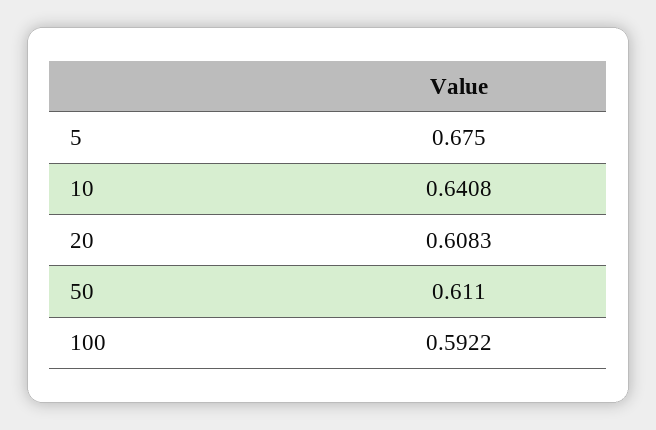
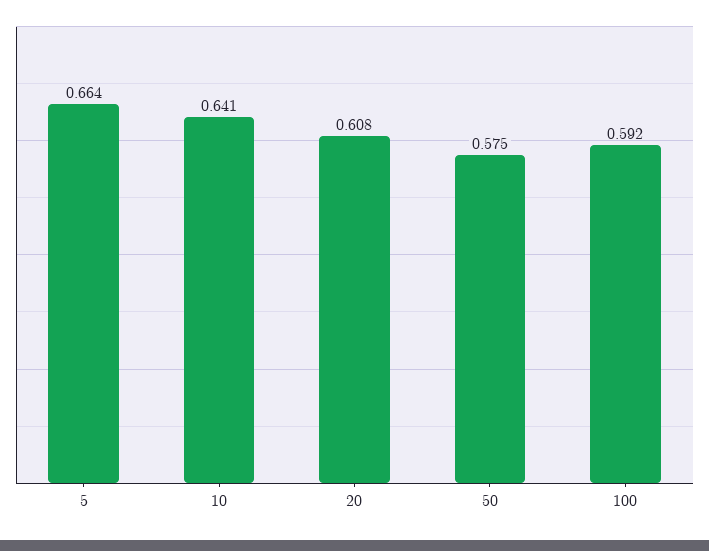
5: 0.675 -> 0.664
50: 0.611 -> 0.575

